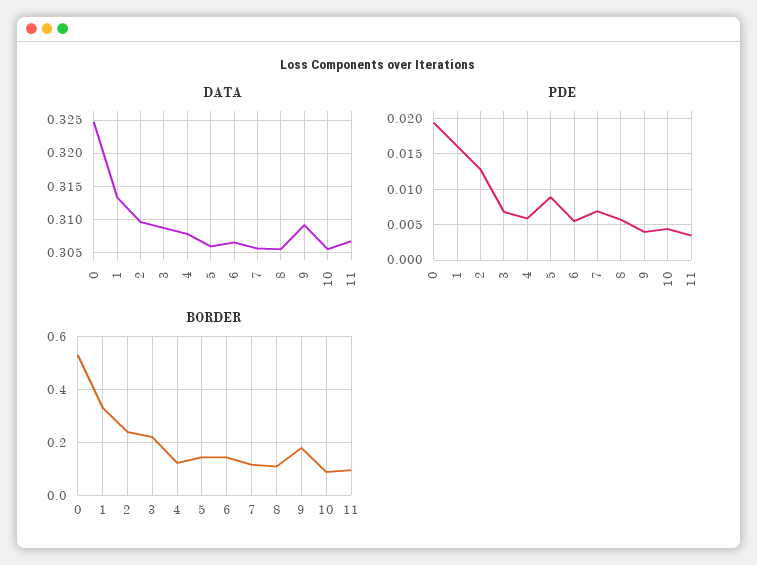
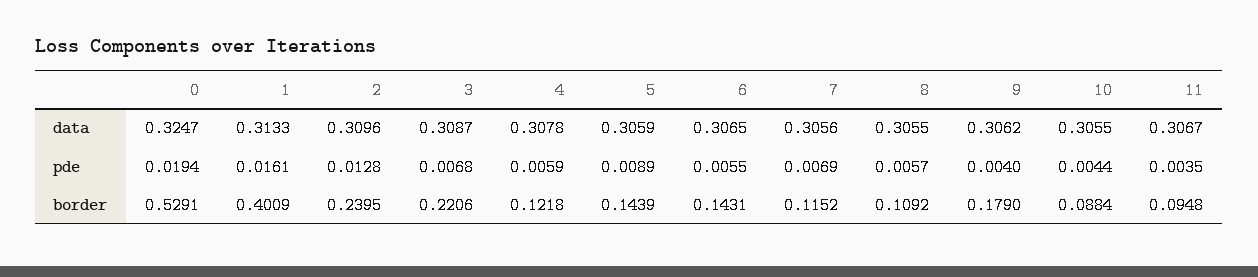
DATA, 9: 0.309 -> 0.3062
BORDER, 1: 0.325 -> 0.4009

